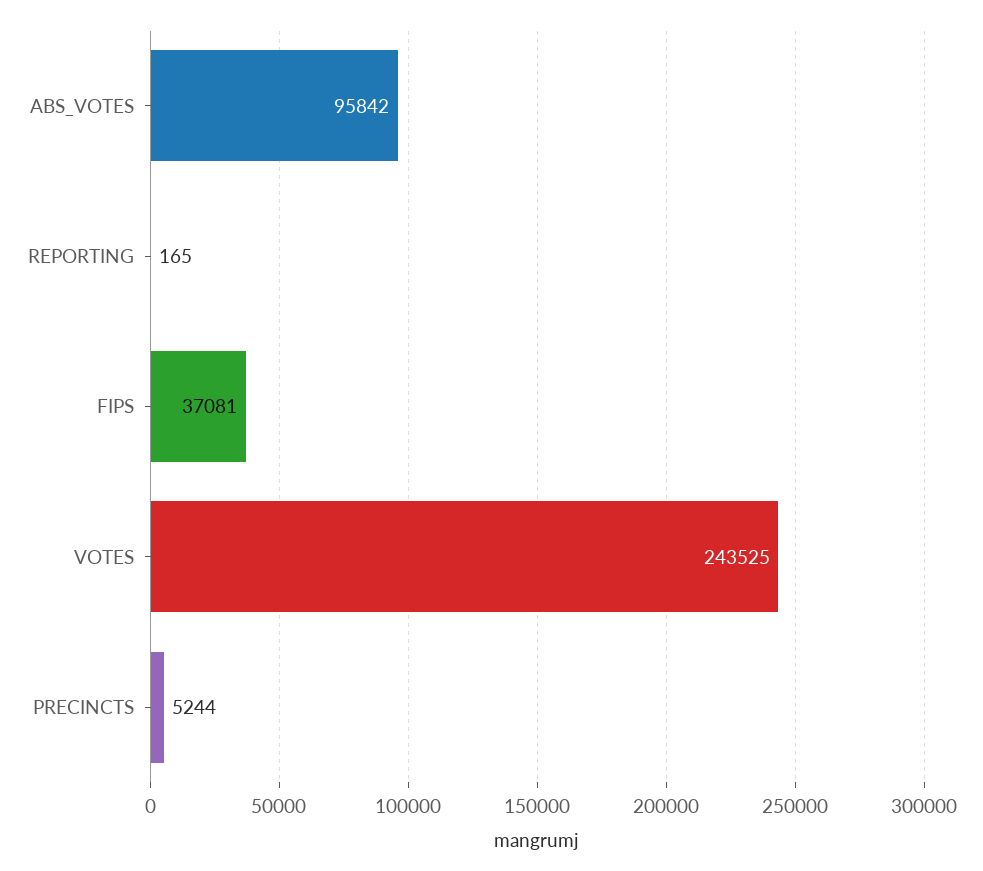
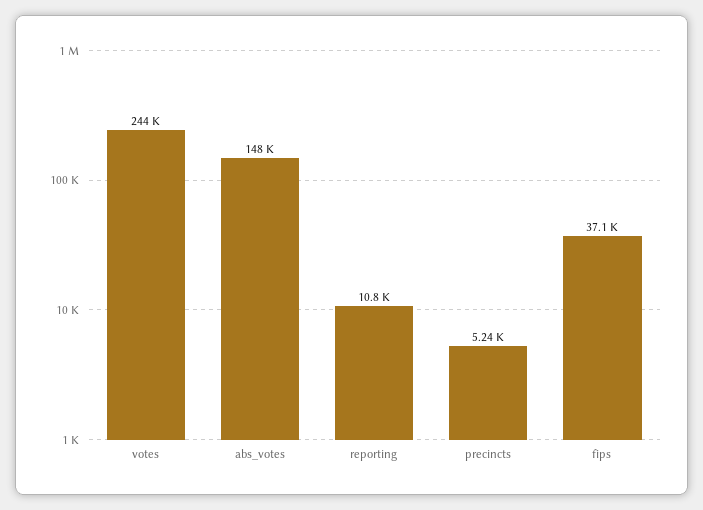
ABS_VOTES: 95842 -> 148000
REPORTING: 165 -> 10800

